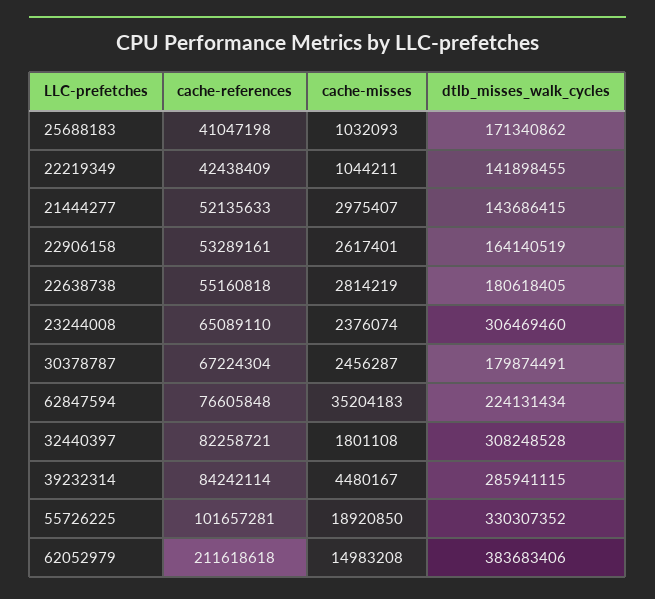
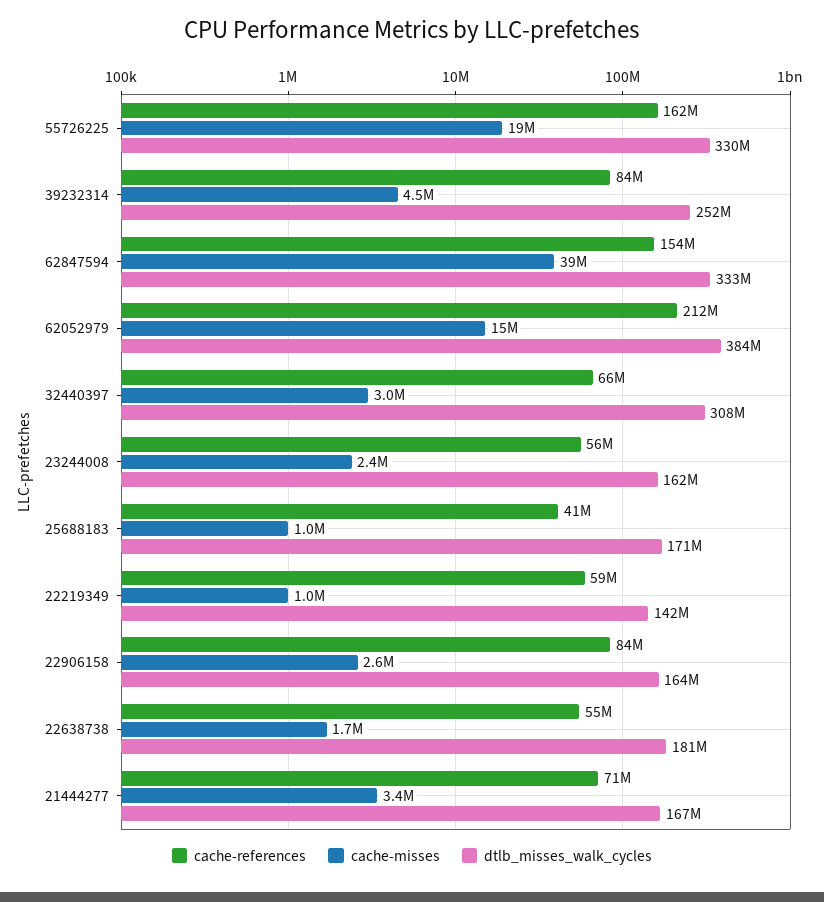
cache-references, 22219349: 42438409 -> 59000000
cache-references, 21444277: 52135633 -> 71000000
cache-misses, 21444277: 2975407 -> 3400000
dtlb_misses_walk_cycles, 21444277: 143686415 -> 167000000
cache-references, 22906158: 53289161 -> 84000000
cache-misses, 22638738: 2814219 -> 1700000
cache-references, 23244008: 65089110 -> 56000000
dtlb_misses_walk_cycles, 23244008: 306469460 -> 162000000
cache-references, 30378787: 67224304 -> none
cache-misses, 30378787: 2456287 -> none
dtlb_misses_walk_cycles, 30378787: 179874491 -> none
cache-references, 62847594: 76605848 -> 154000000
cache-misses, 62847594: 35204183 -> 39000000
dtlb_misses_walk_cycles, 62847594: 224131434 -> 333000000
cache-references, 32440397: 82258721 -> 66000000
cache-misses, 32440397: 1801108 -> 3000000
dtlb_misses_walk_cycles, 39232314: 285941115 -> 252000000
cache-references, 55726225: 101657281 -> 162000000

